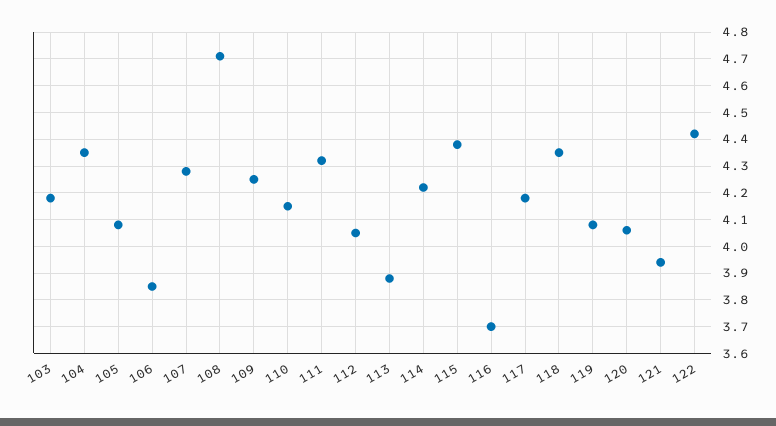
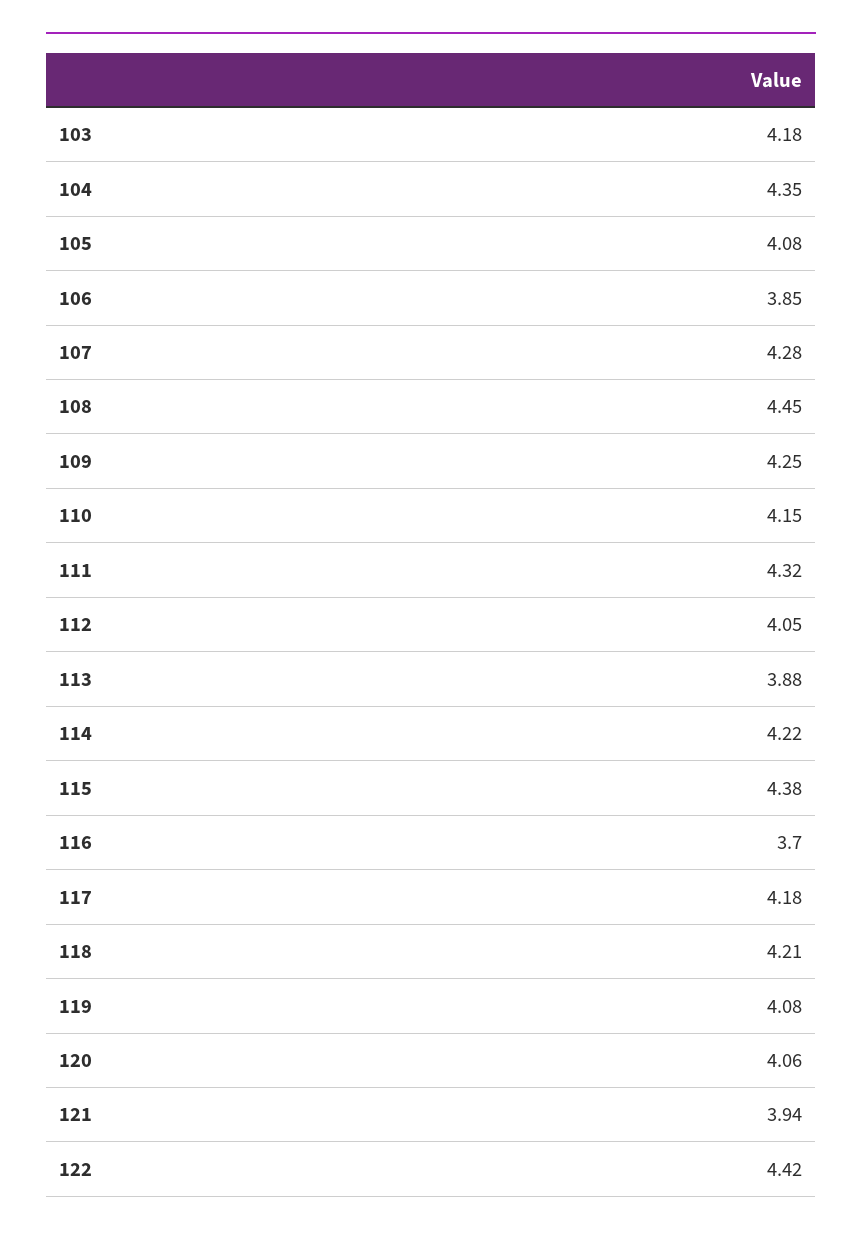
108: 4.7 -> 4.45
118: 4.35 -> 4.21

